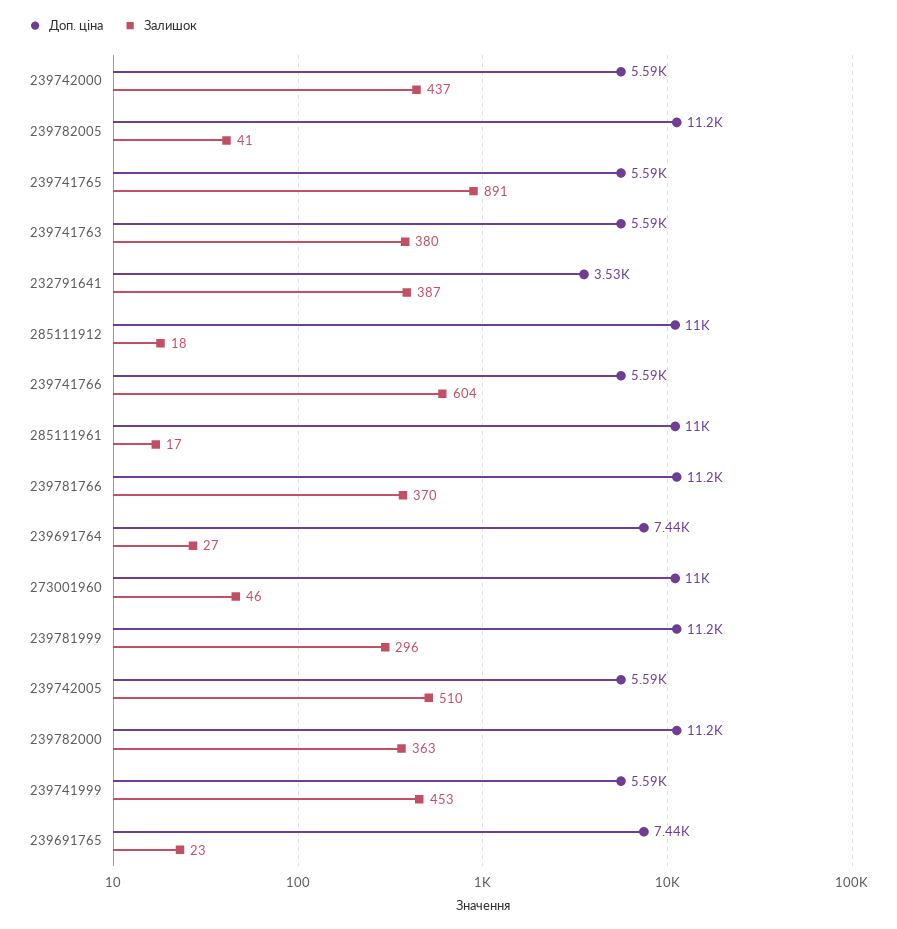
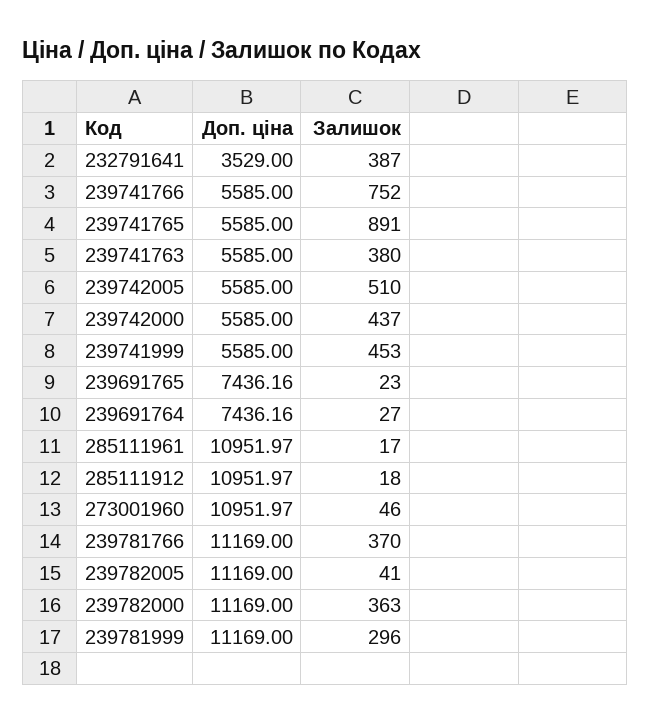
Залишок, 239741766: 604 -> 752

